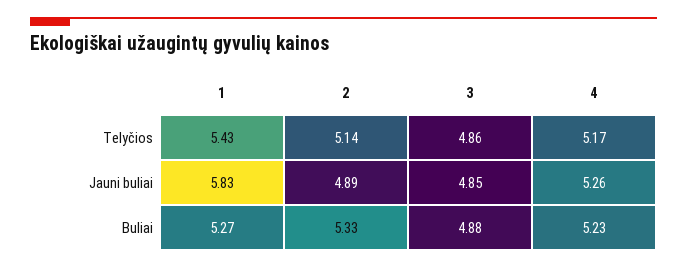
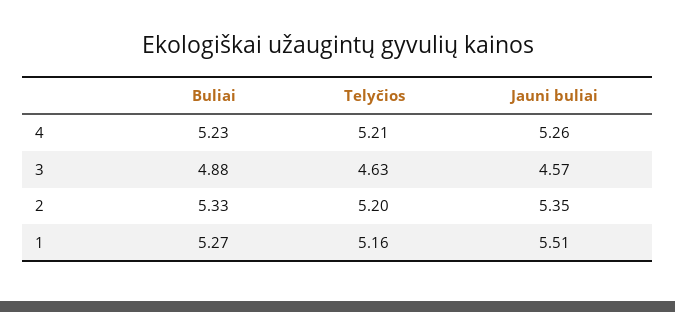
1, Telyčios: 5.43 -> 5.16
2, Telyčios: 5.14 -> 5.2
3, Telyčios: 4.86 -> 4.63
4, Telyčios: 5.17 -> 5.21
1, Jauni buliai: 5.83 -> 5.51
2, Jauni buliai: 4.89 -> 5.35
3, Jauni buliai: 4.85 -> 4.57

